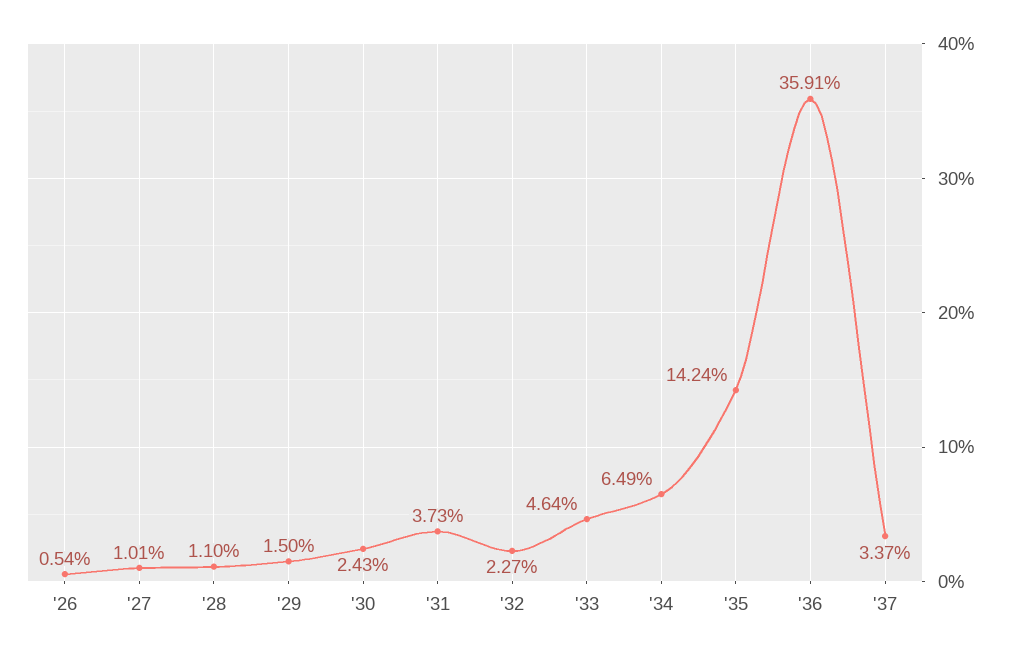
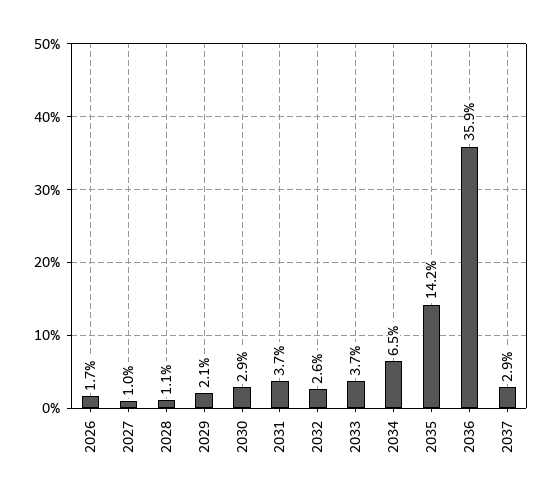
'26: 0.54 -> 1.7
'29: 1.5 -> 2.1
'30: 2.43 -> 2.9
'32: 2.27 -> 2.6
'33: 4.64 -> 3.7
'37: 3.37 -> 2.9

